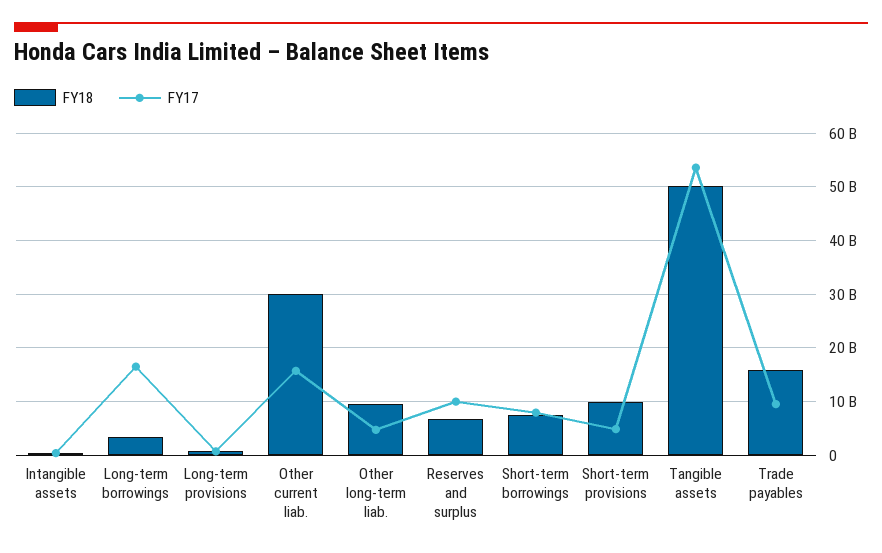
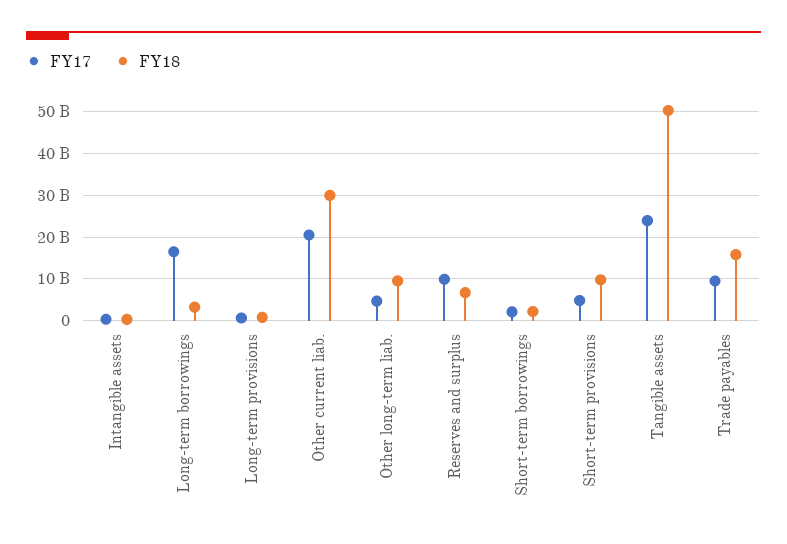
FY17, Other current liab.: 16000000000 -> 20000000000
FY18, Short-term borrowings: 8000000000 -> 2000000000
FY17, Short-term borrowings: 8000000000 -> 2000000000
FY17, Tangible assets: 54000000000 -> 24000000000

